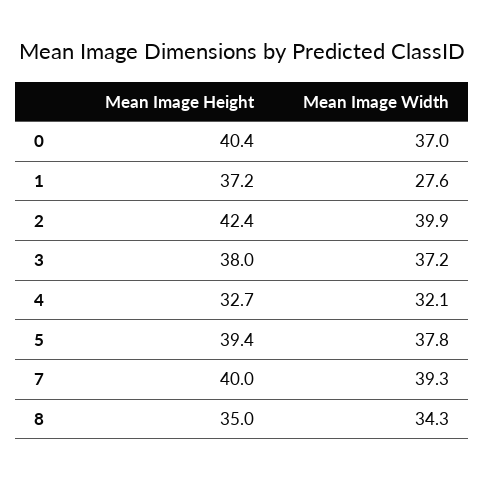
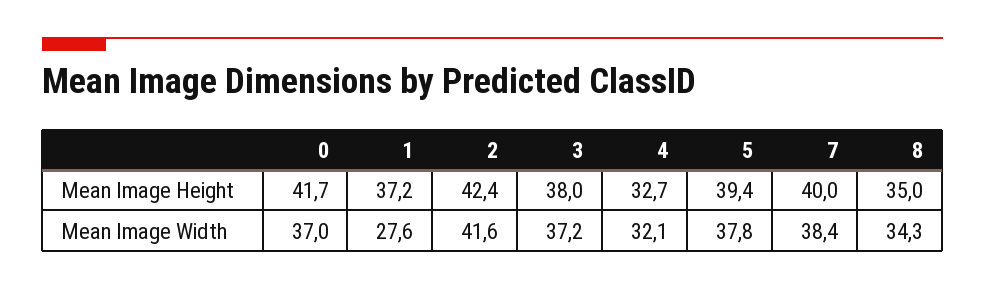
Mean Image Height, 0: 40.4 -> 41.7
Mean Image Width, 2: 39.9 -> 41.6
Mean Image Width, 7: 39.3 -> 38.4

